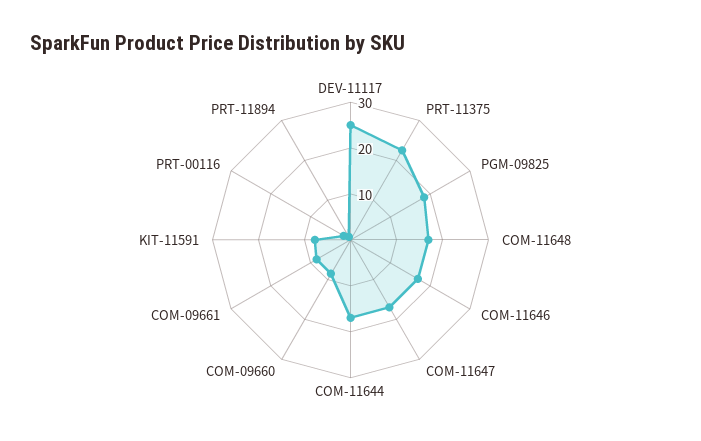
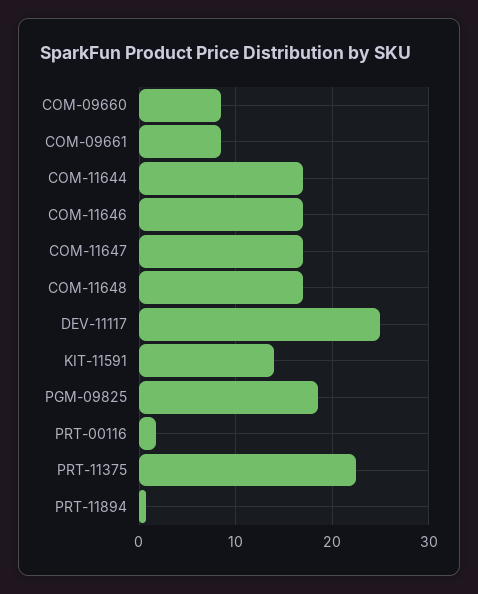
KIT-11591: 8 -> 14

